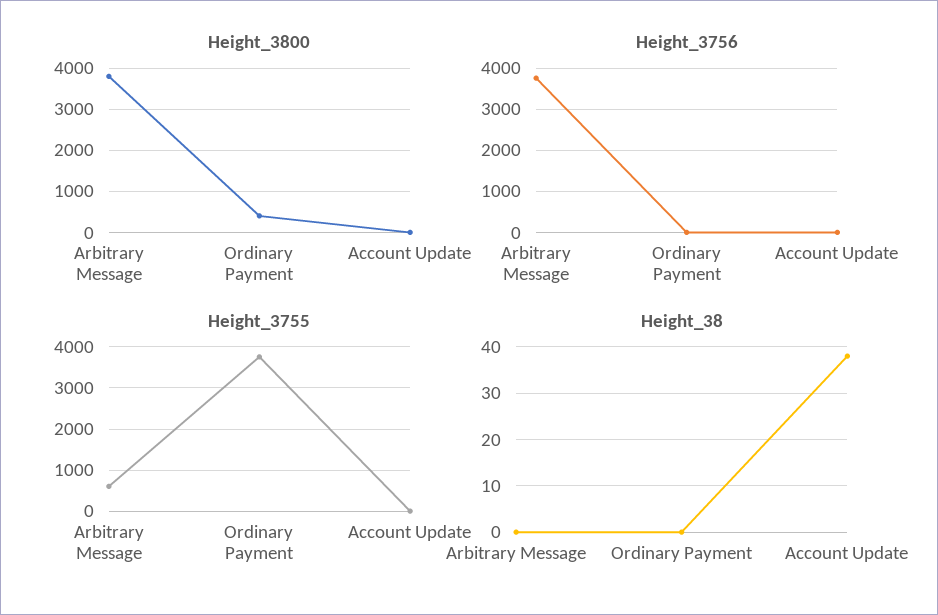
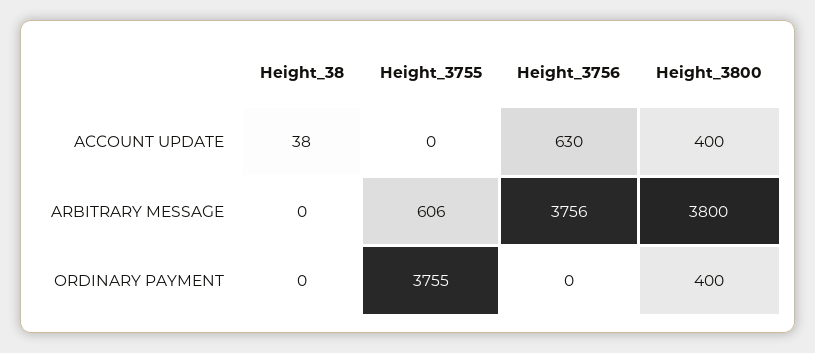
Height_3800, Account Update: 0 -> 400
Height_3756, Account Update: 0 -> 630

